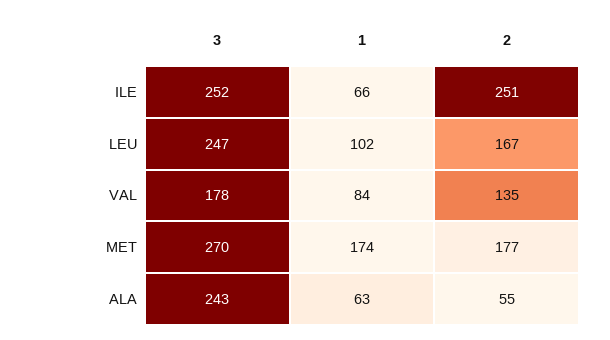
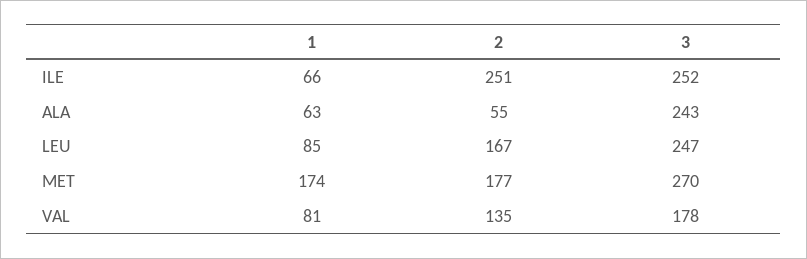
1, LEU: 102 -> 85
1, VAL: 84 -> 81

